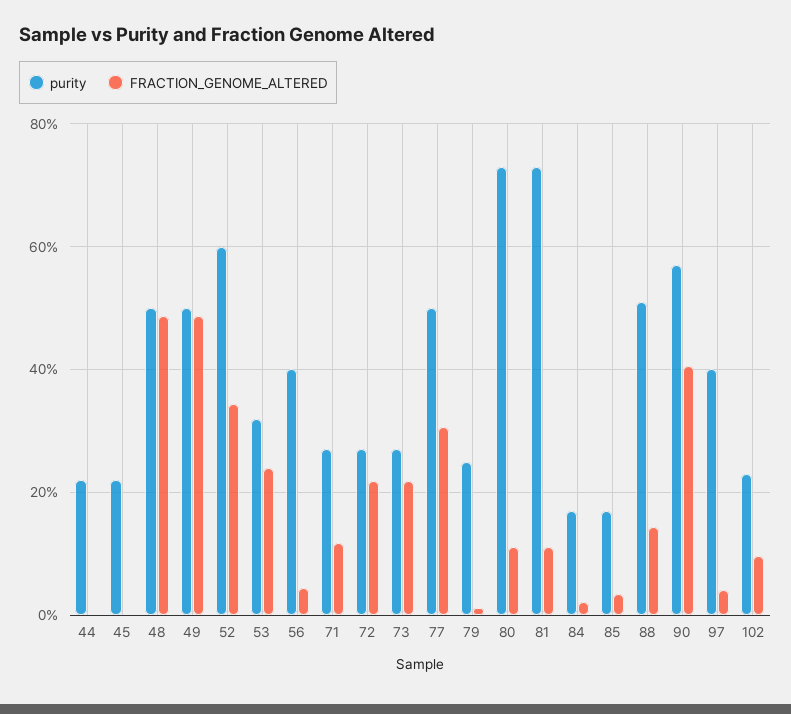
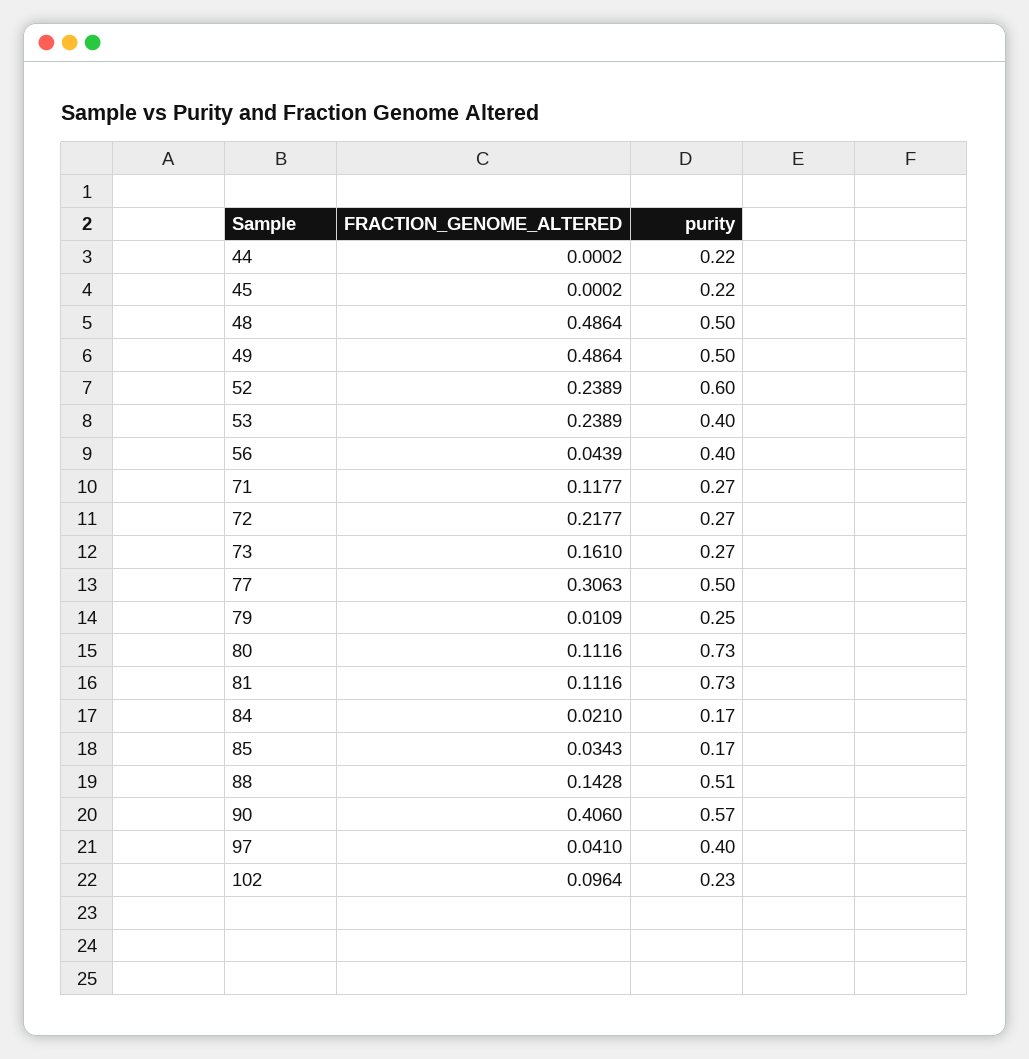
FRACTION_GENOME_ALTERED, 52: 0.34 -> 0.2389
purity, 53: 0.32 -> 0.4
FRACTION_GENOME_ALTERED, 73: 0.22 -> 0.161

